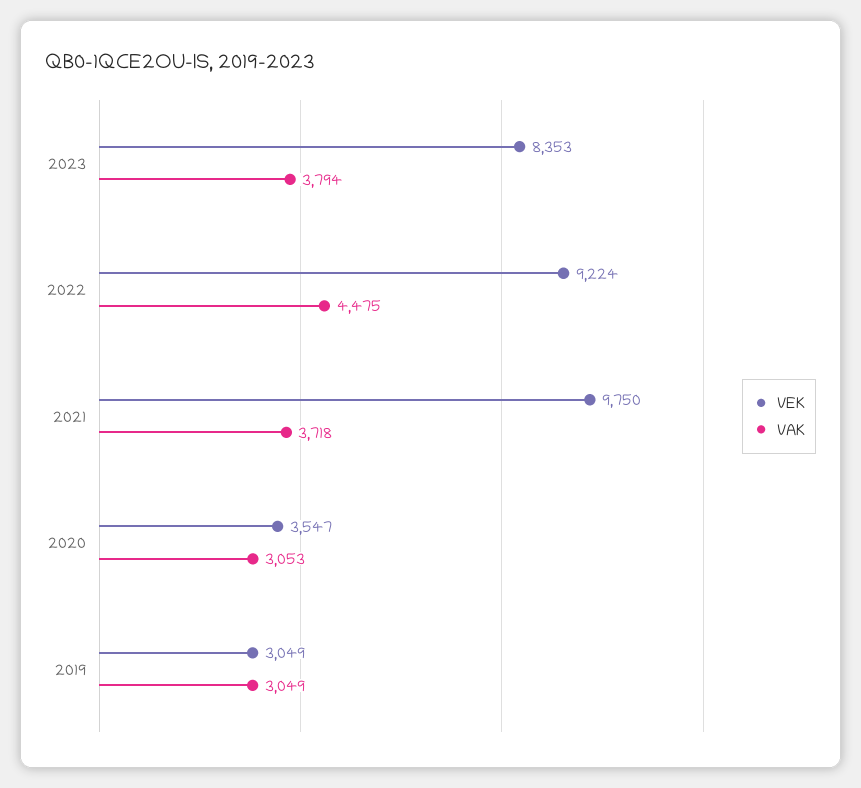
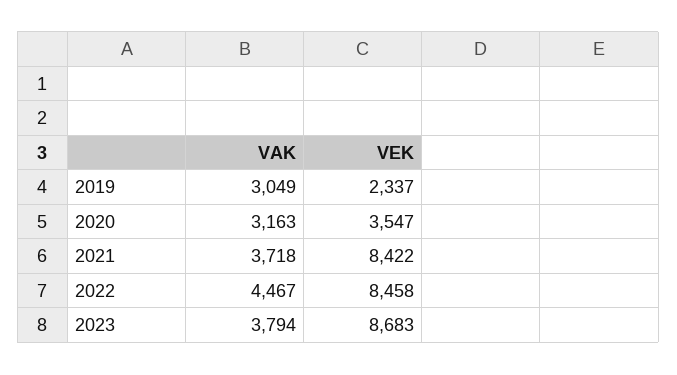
VEK, 2023: 8353 -> 8683
VEK, 2022: 9224 -> 8458
VAK, 2022: 4475 -> 4467
VEK, 2021: 9750 -> 8422
VAK, 2020: 3053 -> 3163
VEK, 2019: 3049 -> 2337

